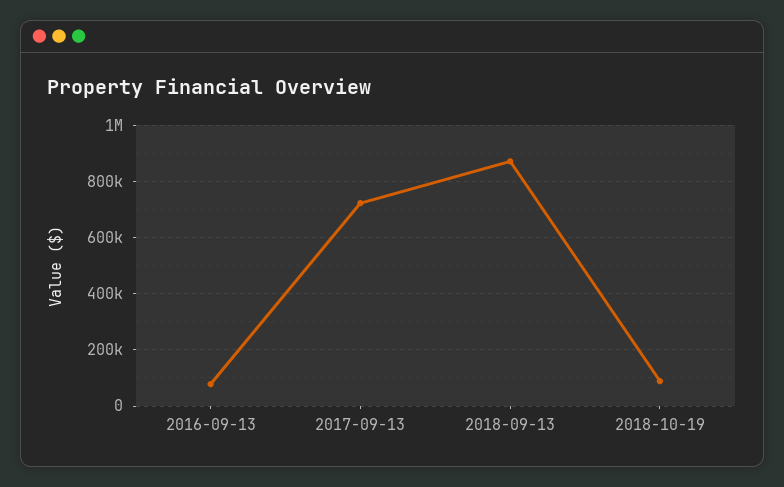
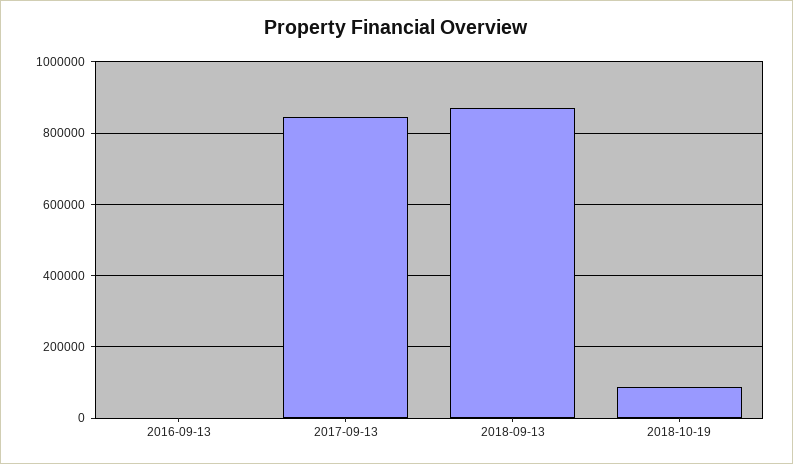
2016-09-13: 75000 -> 0
2017-09-13: 725000 -> 840000

